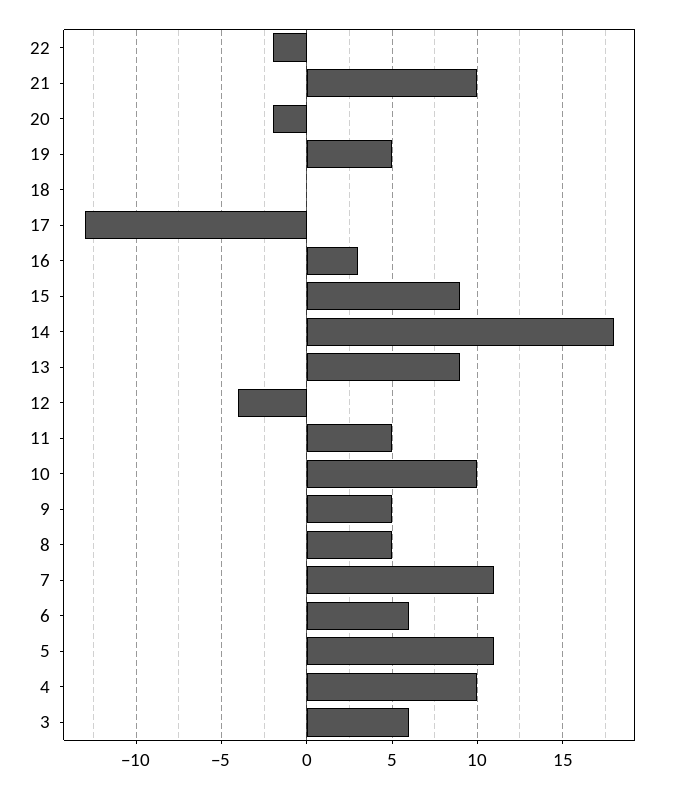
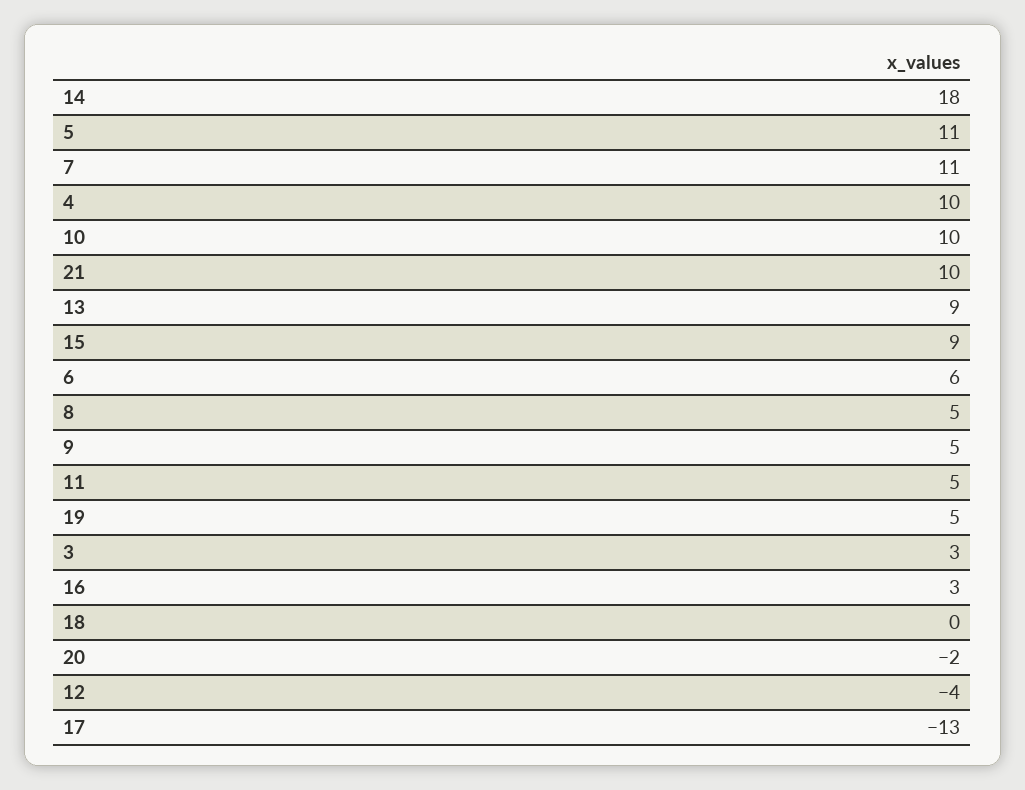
22: -2 -> none
3: 6 -> 3

